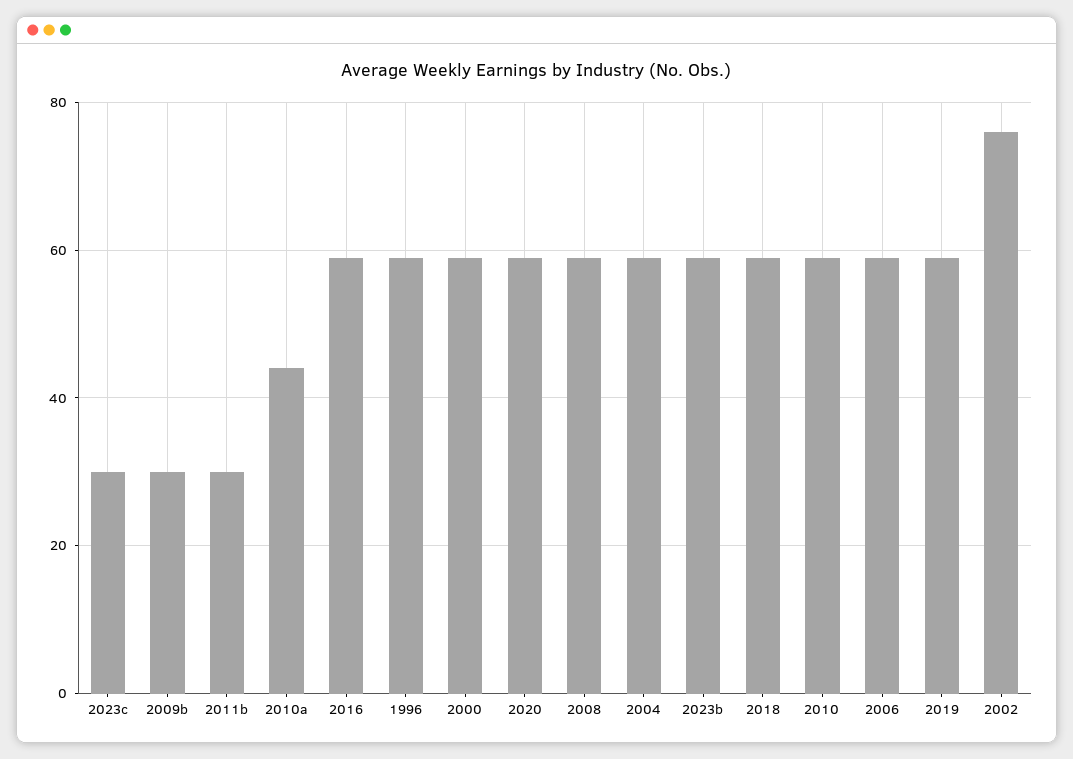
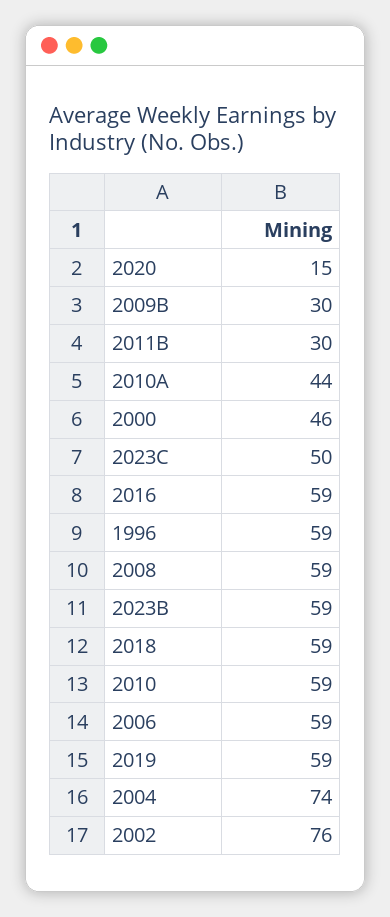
2023c: 30 -> 50
2000: 60 -> 46
2020: 60 -> 15
2004: 60 -> 74

